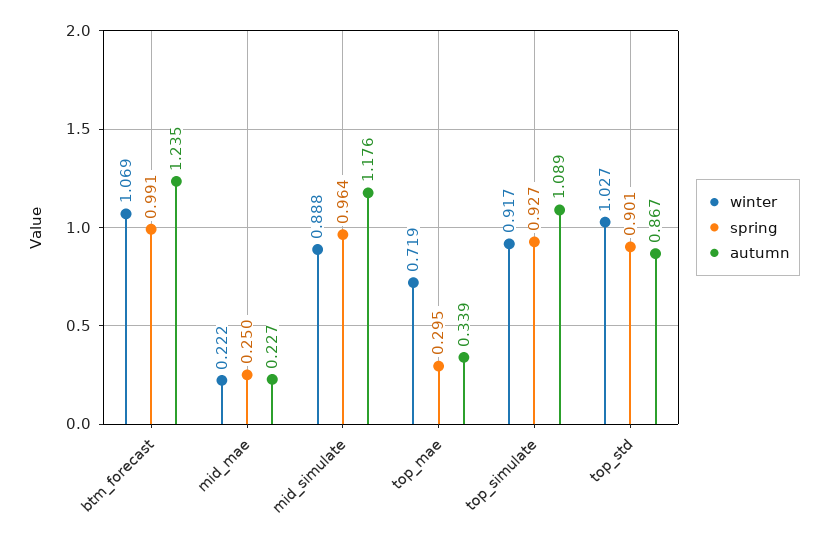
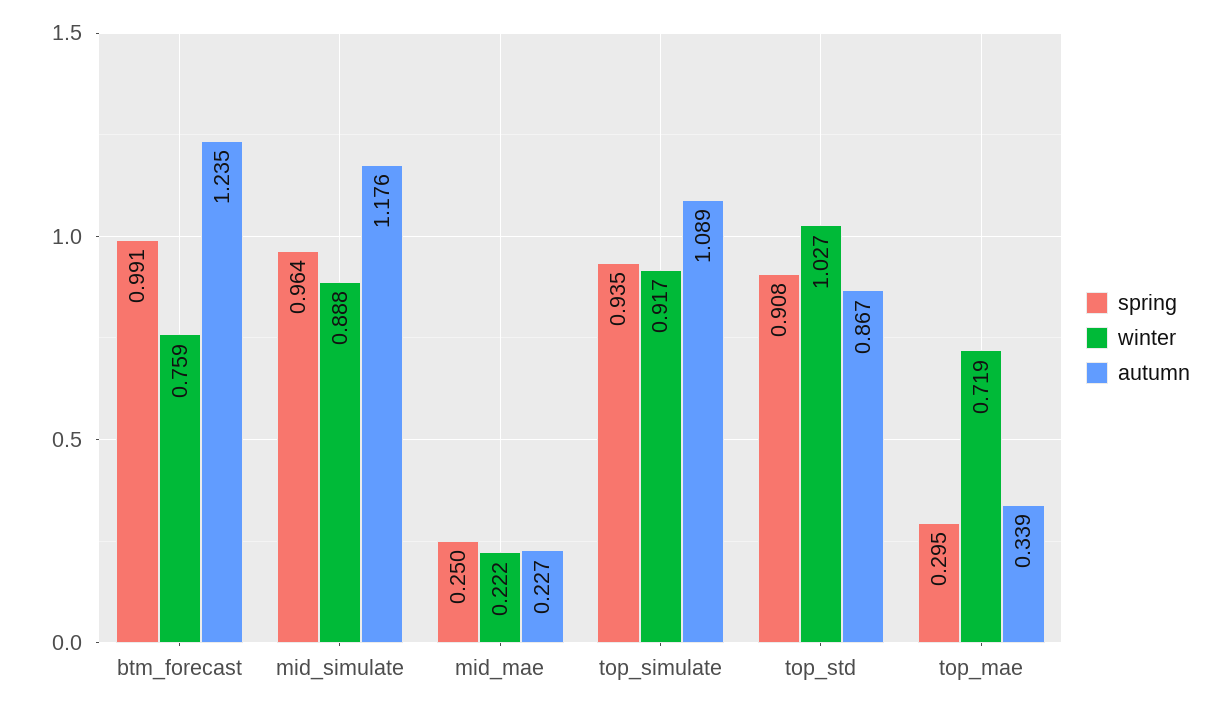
winter, btm_forecast: 1.069 -> 0.759
spring, top_simulate: 0.927 -> 0.935
spring, top_std: 0.901 -> 0.908

